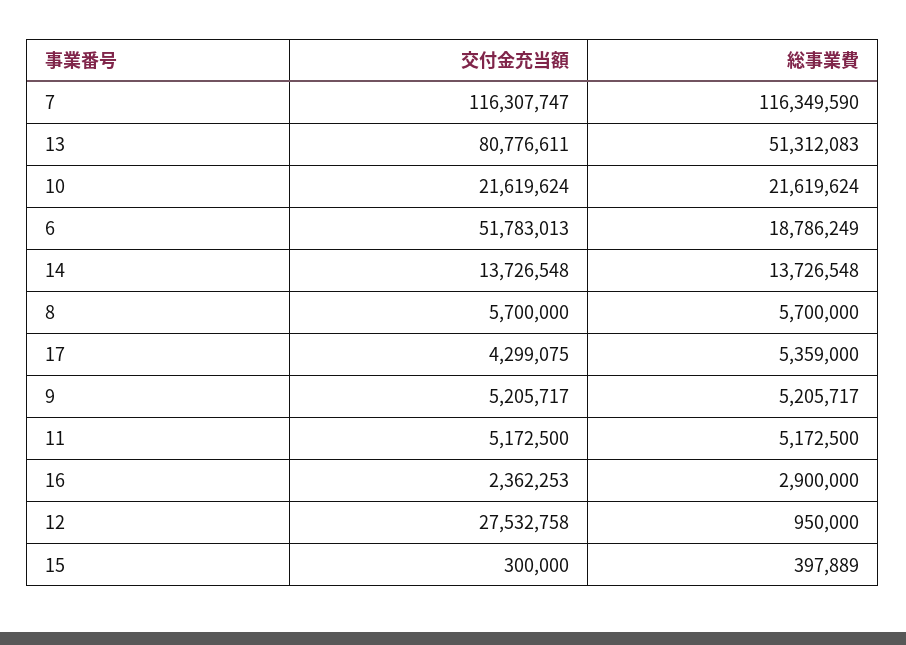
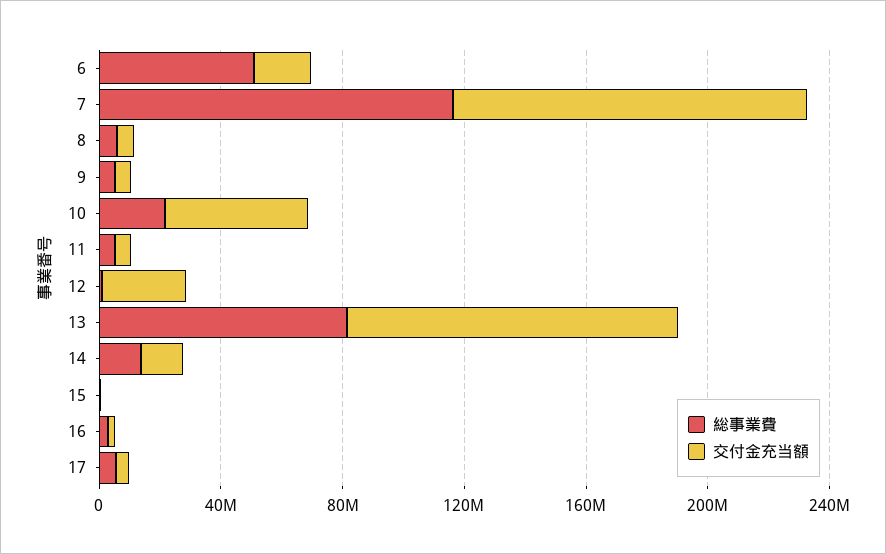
交付金充当額, 13: 80776611 -> 110000000
総事業費, 13: 51312083 -> 80000000
交付金充当額, 10: 21619624 -> 50000000
交付金充当額, 6: 51783013 -> 20000000
総事業費, 6: 18786249 -> 50000000

